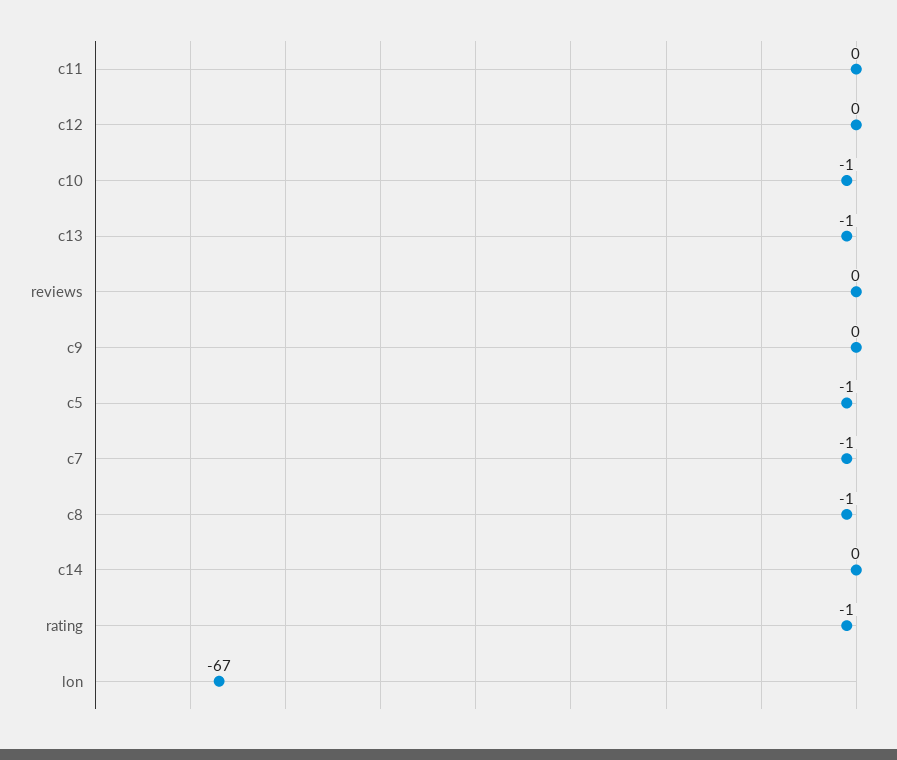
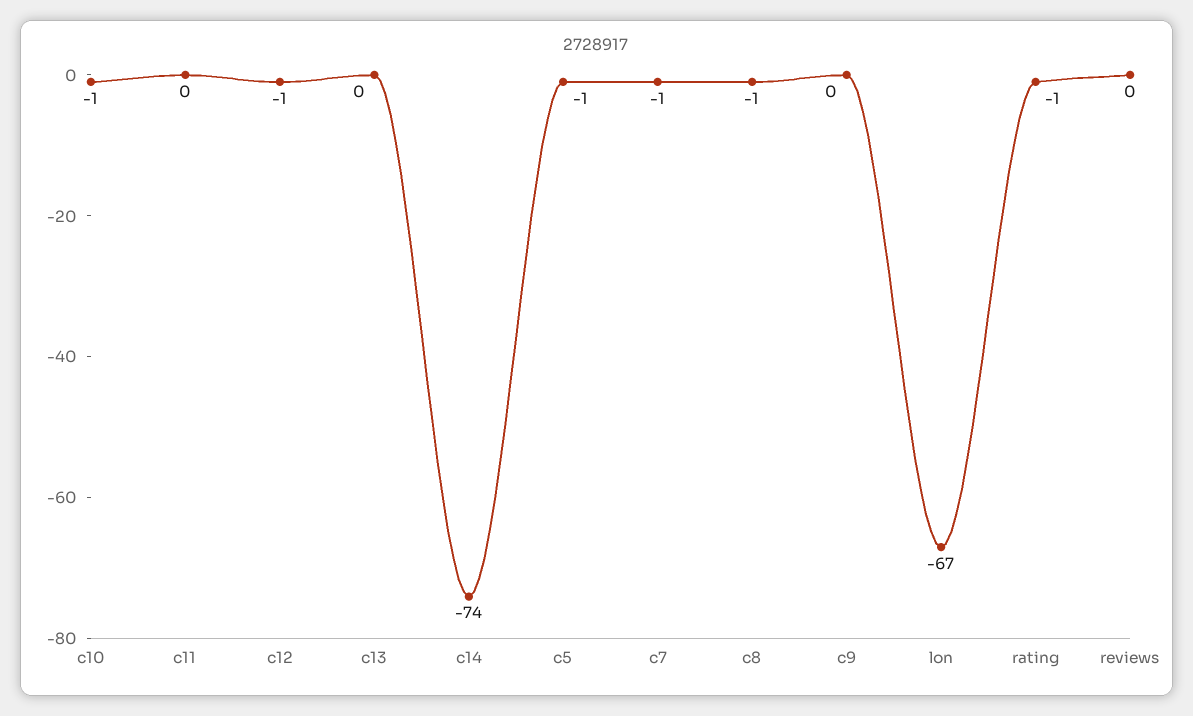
c12: 0 -> -1
c13: -1 -> 0
c14: 0 -> -74

